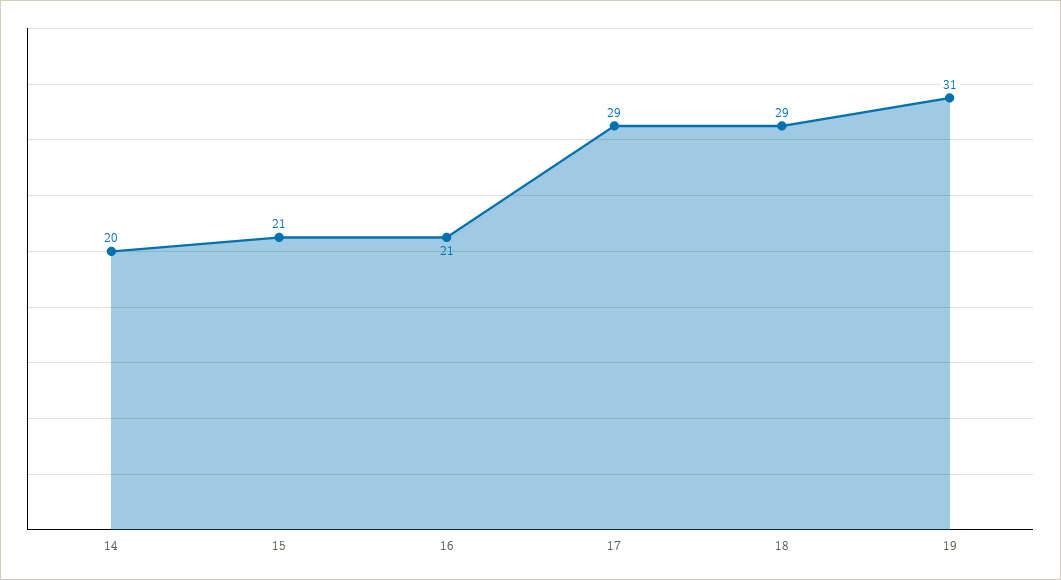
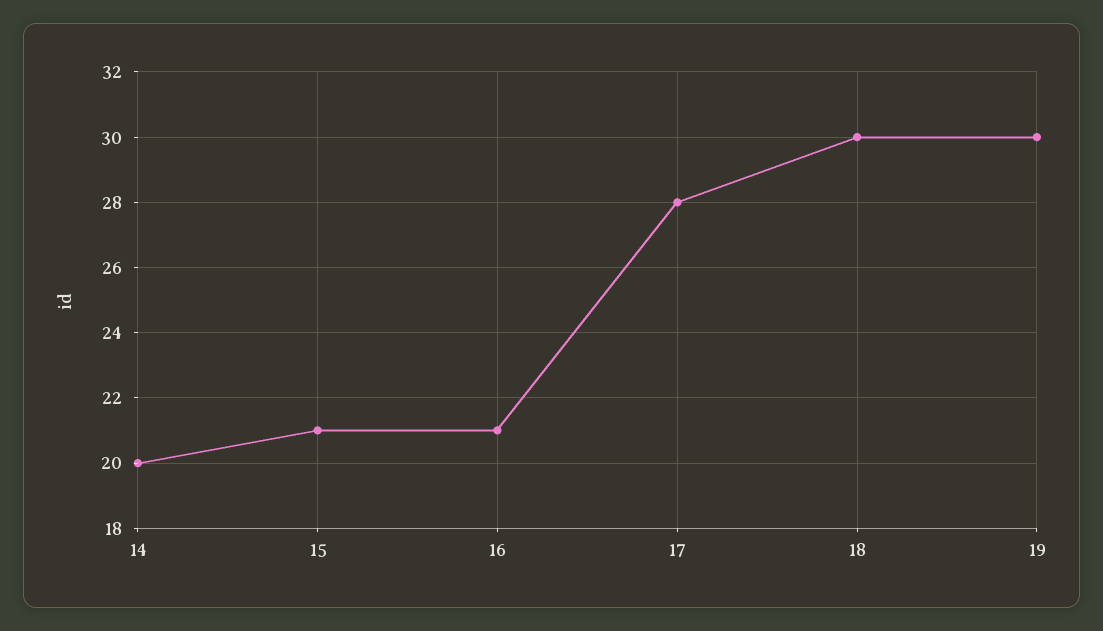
17: 29 -> 28
18: 29 -> 30
19: 31 -> 30

